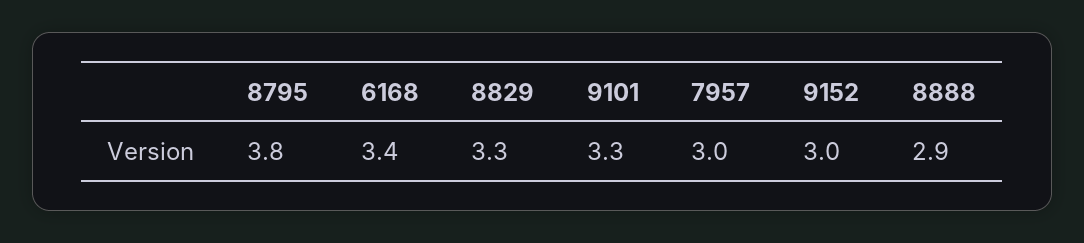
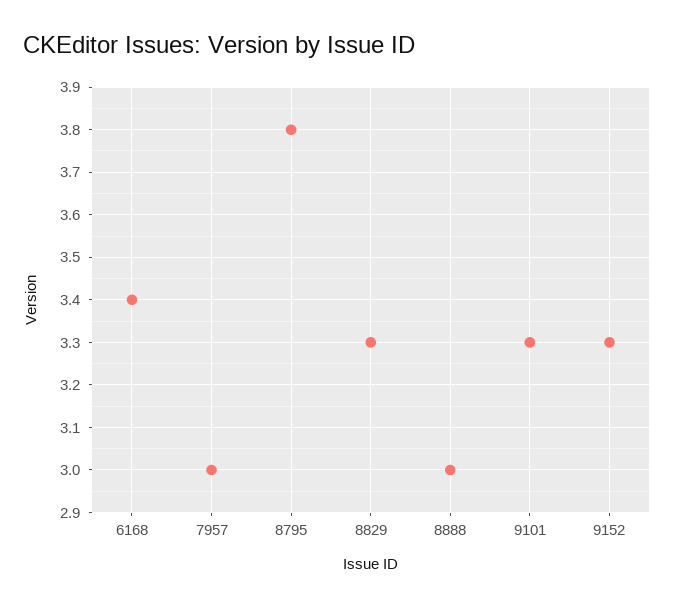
9152: 3 -> 3.3
8888: 2.9 -> 3

